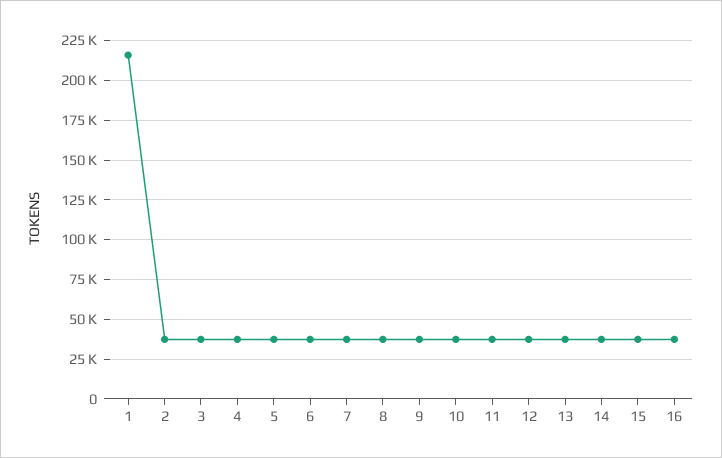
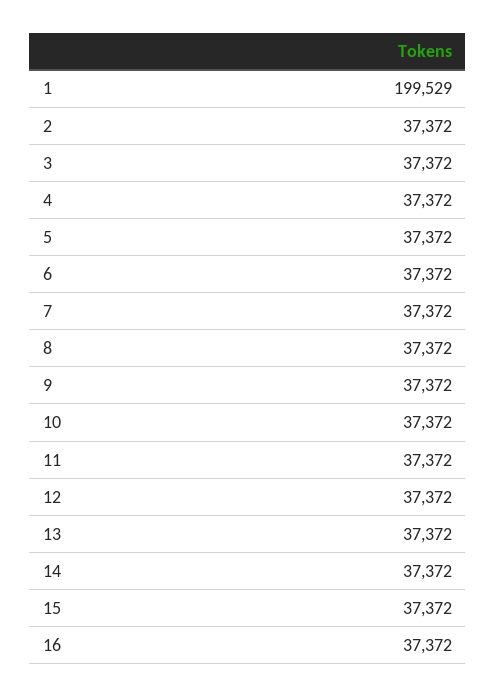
1: 215000 -> 199529

